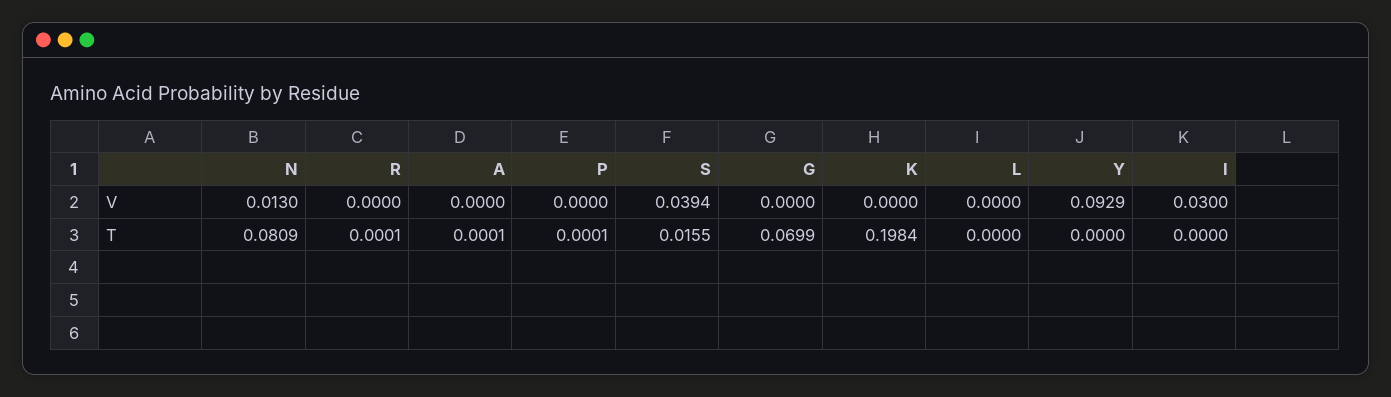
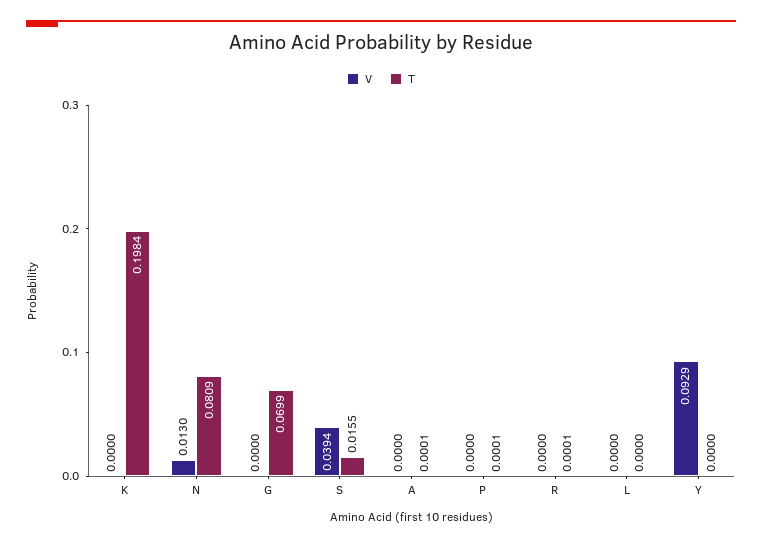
V, I: 0.03 -> none
T, I: 0 -> none

